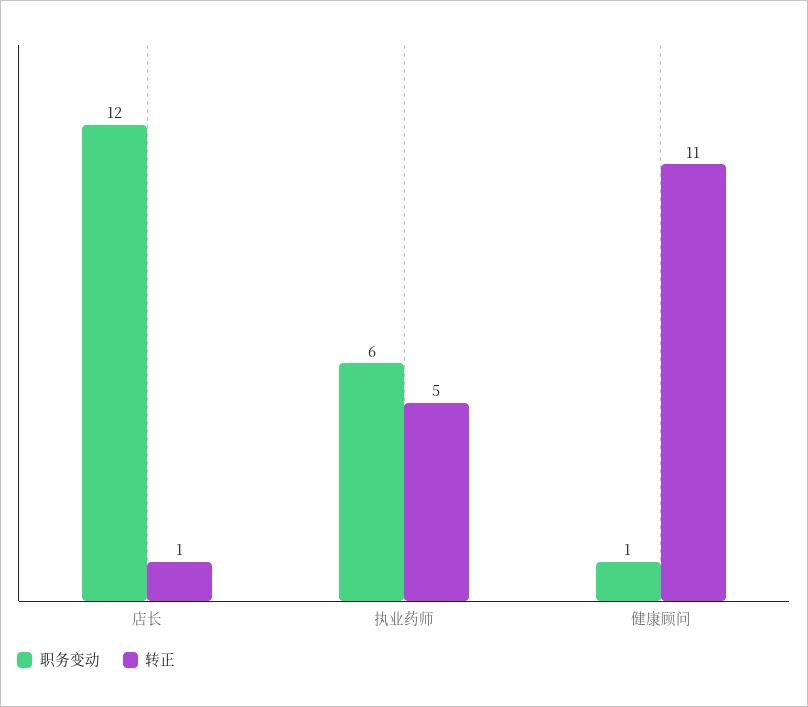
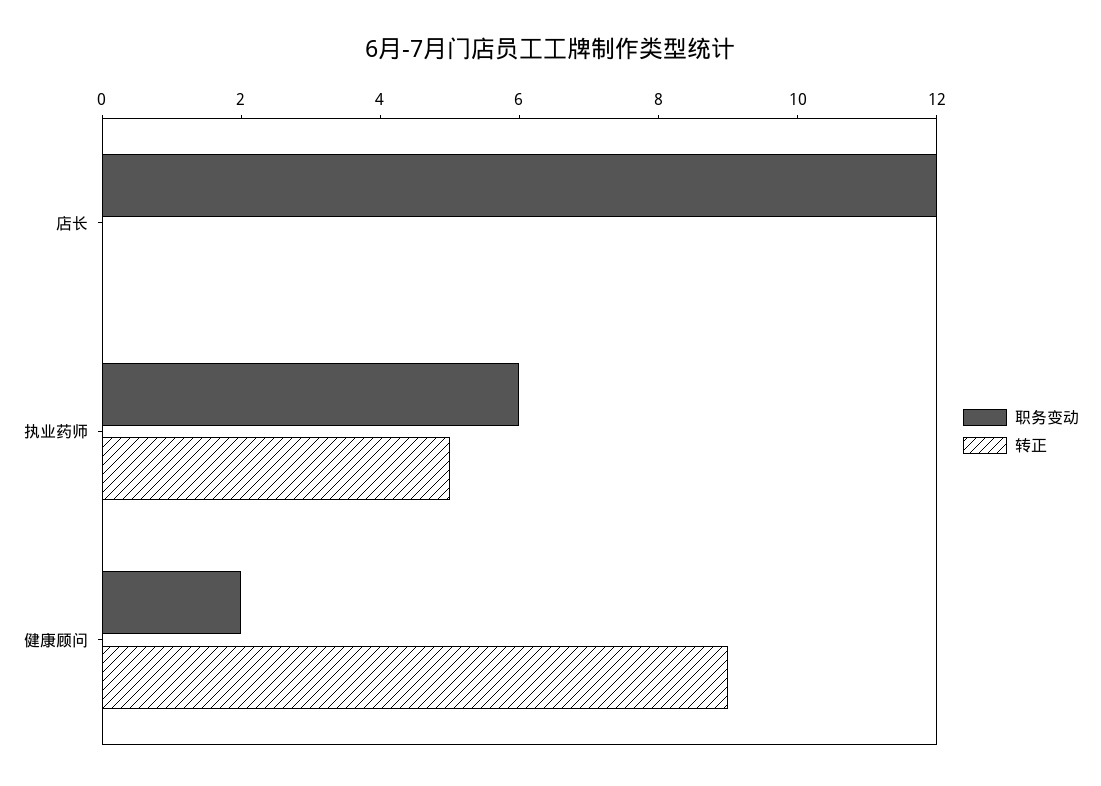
转正, 店长: 1 -> 0
职务变动, 健康顾问: 1 -> 2
转正, 健康顾问: 11 -> 9

